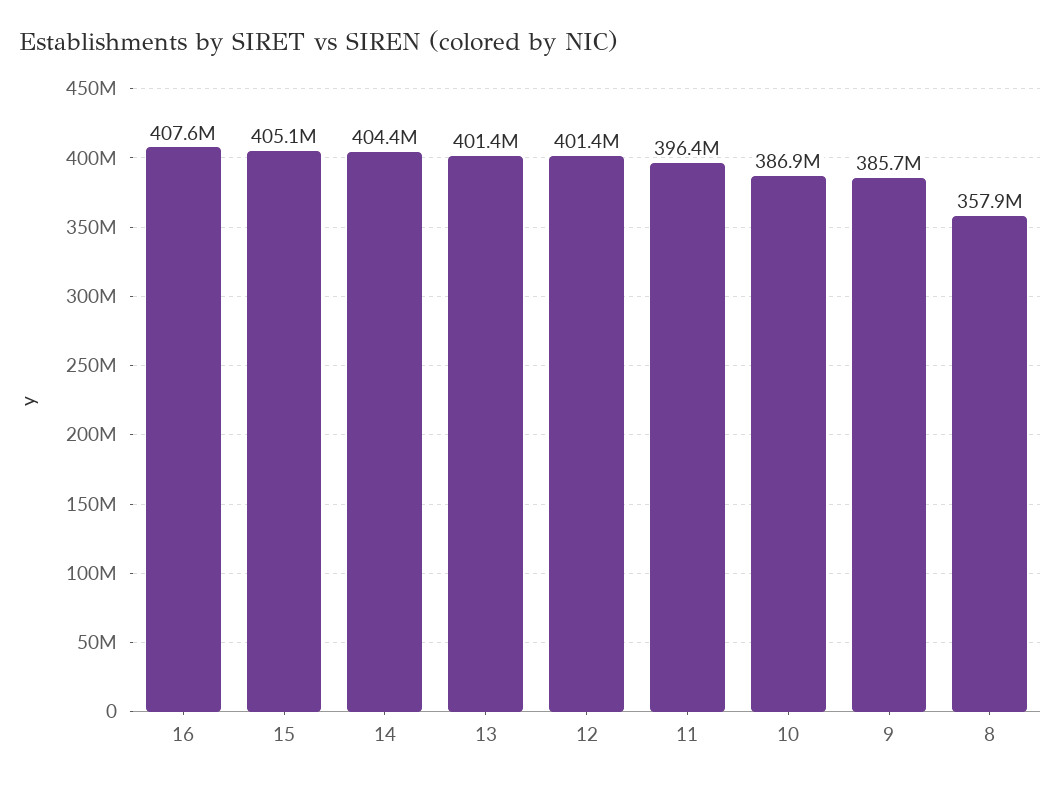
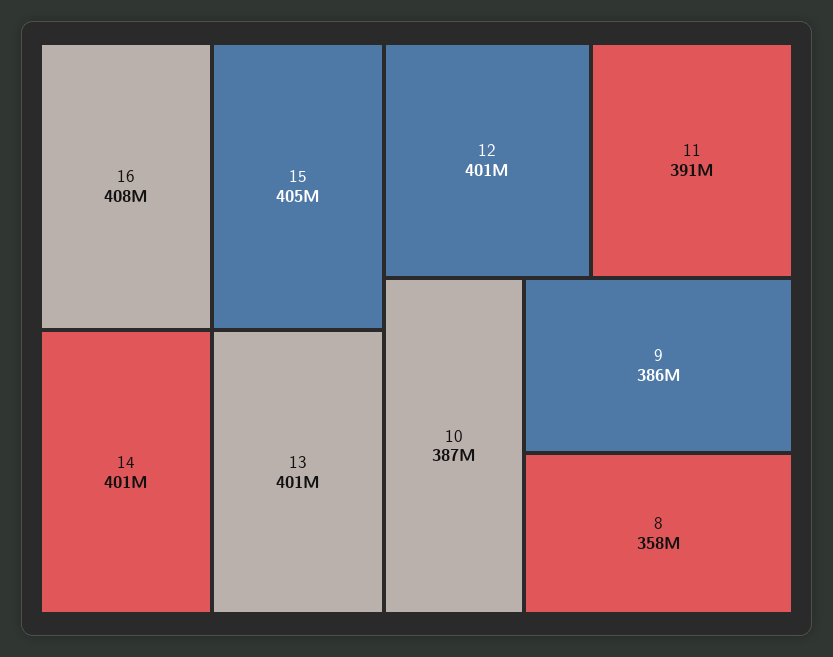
14: 404400000 -> 401000000
11: 396400000 -> 391000000

